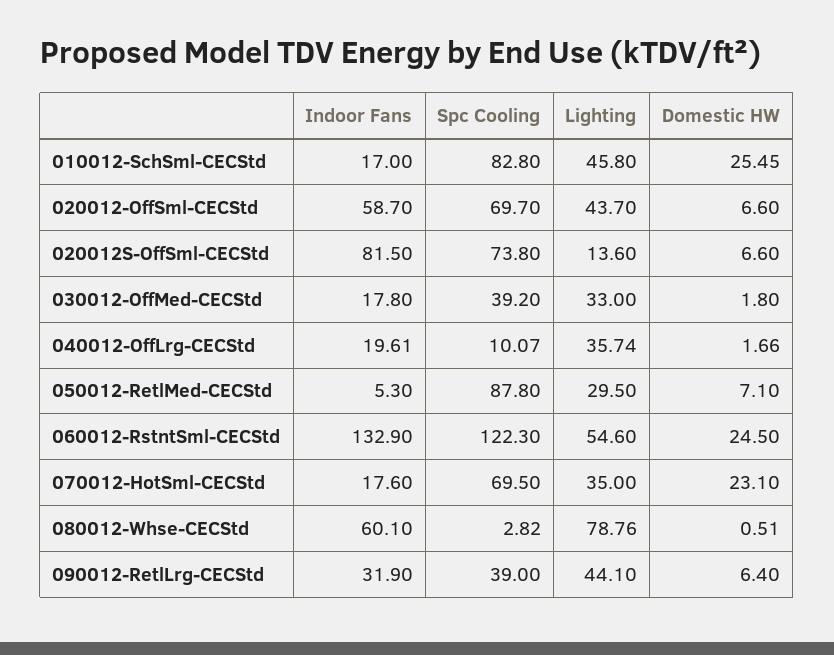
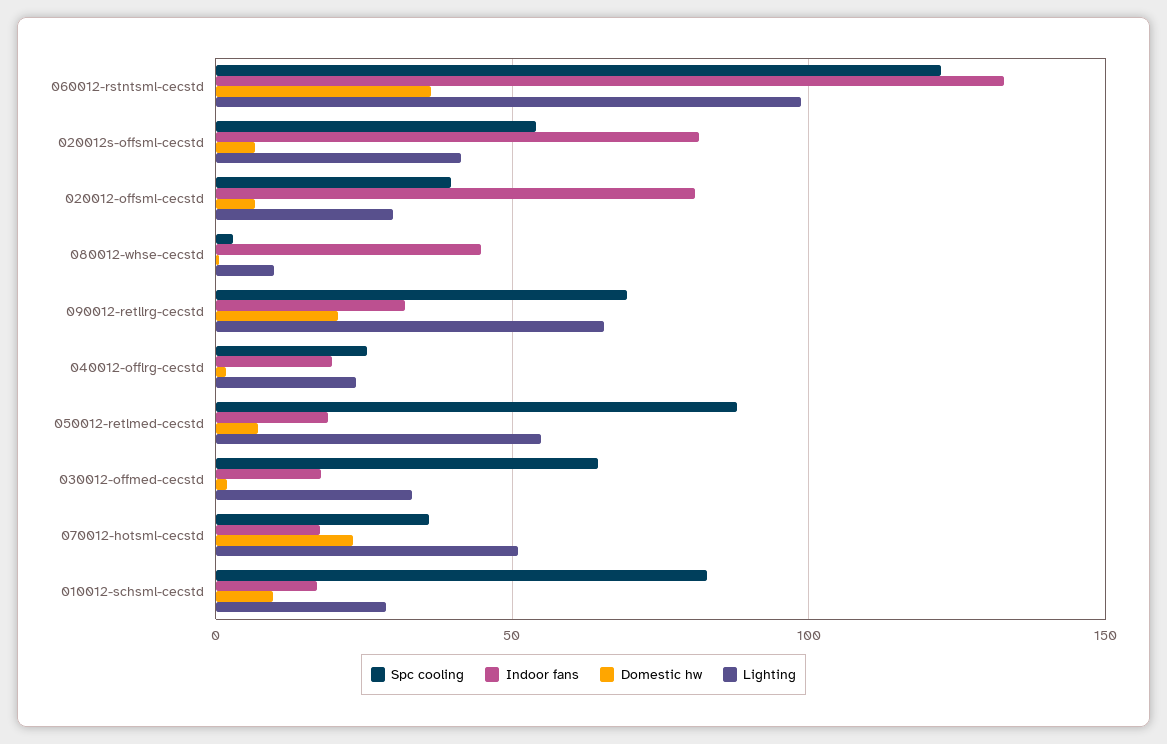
Lighting, 010012-SchSml-CECStd: 45.8 -> 30
Domestic HW, 010012-SchSml-CECStd: 25.45 -> 10
Indoor Fans, 020012-OffSml-CECStd: 58.7 -> 80
Spc Cooling, 020012-OffSml-CECStd: 69.7 -> 40
Lighting, 020012-OffSml-CECStd: 43.7 -> 30
Spc Cooling, 020012S-OffSml-CECStd: 73.8 -> 55
Lighting, 020012S-OffSml-CECStd: 13.6 -> 40
Spc Cooling, 030012-OffMed-CECStd: 39.2 -> 65
Spc Cooling, 040012-OffLrg-CECStd: 10.07 -> 25
Lighting, 040012-OffLrg-CECStd: 35.74 -> 25
Indoor Fans, 050012-RetlMed-CECStd: 5.3 -> 20
Lighting, 050012-RetlMed-CECStd: 29.5 -> 55
Lighting, 060012-RstntSml-CECStd: 54.6 -> 100
Domestic HW, 060012-RstntSml-CECStd: 24.5 -> 35
Spc Cooling, 070012-HotSml-CECStd: 69.5 -> 35
Lighting, 070012-HotSml-CECStd: 35 -> 50
Indoor Fans, 080012-Whse-CECStd: 60.1 -> 45
Lighting, 080012-Whse-CECStd: 78.76 -> 10
Spc Cooling, 090012-RetlLrg-CECStd: 39 -> 70
Lighting, 090012-RetlLrg-CECStd: 44.1 -> 65
Domestic HW, 090012-RetlLrg-CECStd: 6.4 -> 20

